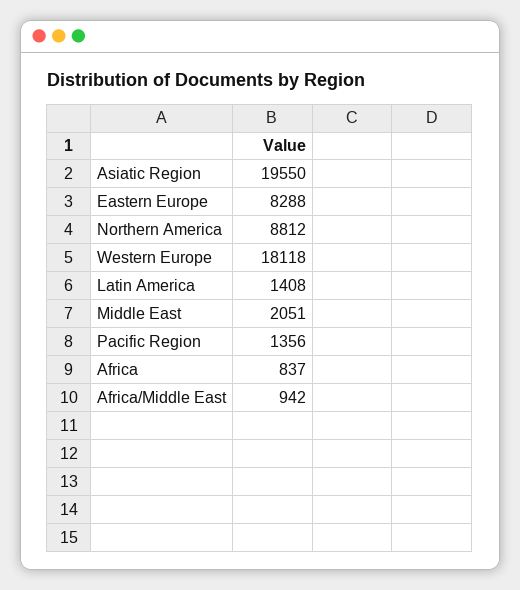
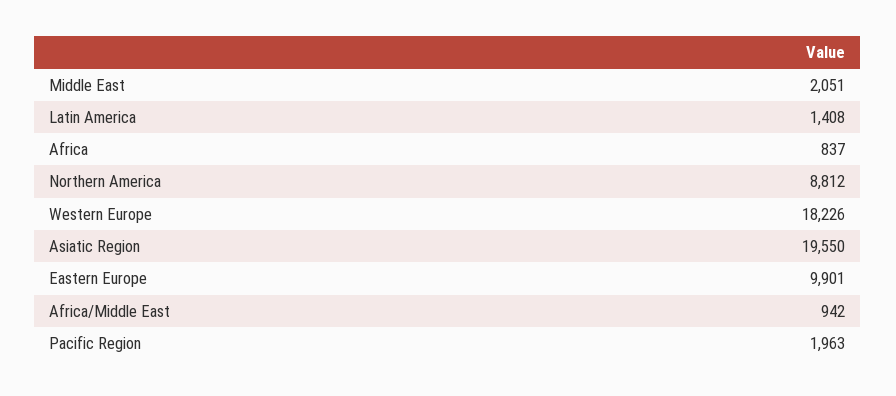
Eastern Europe: 8288 -> 9901
Western Europe: 18118 -> 18226
Pacific Region: 1356 -> 1963

